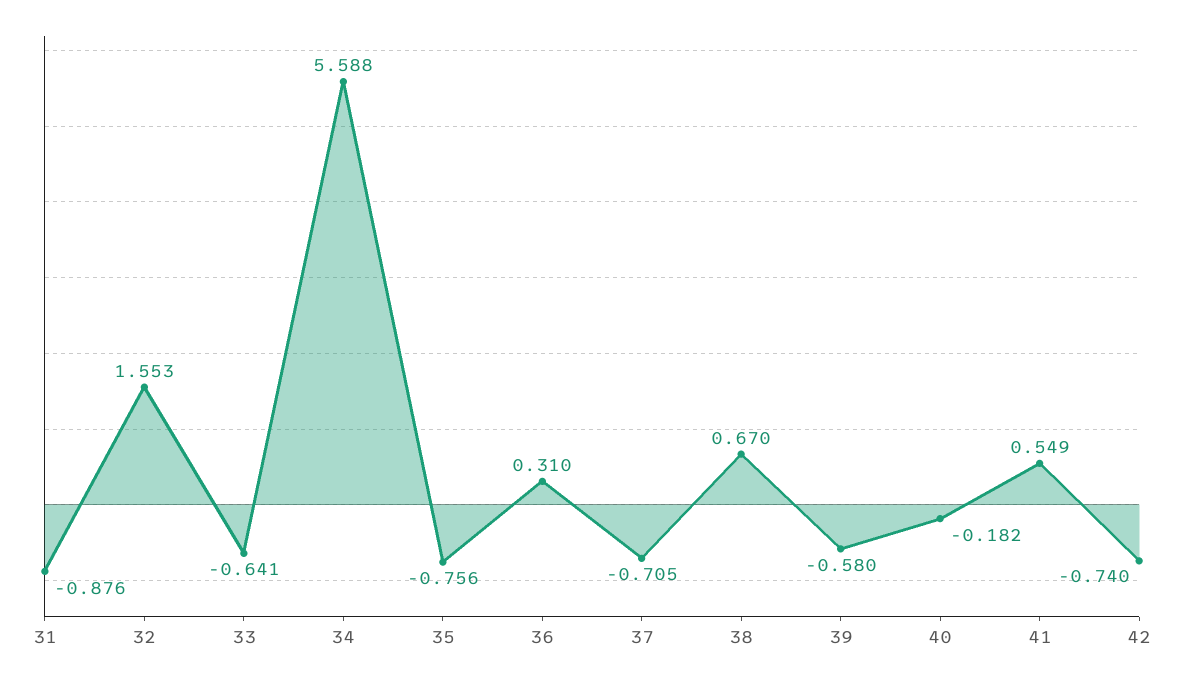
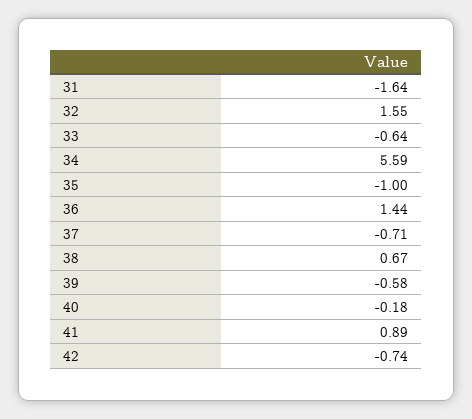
31: -0.876 -> -1.64
35: -0.756 -> -1
36: 0.31 -> 1.44
41: 0.549 -> 0.89

